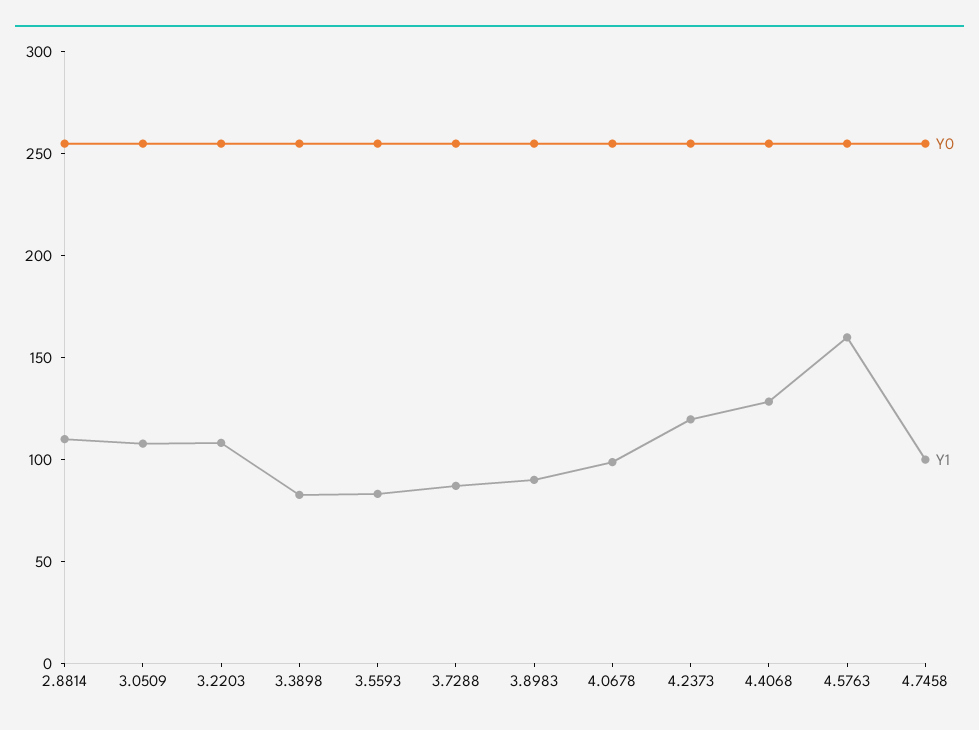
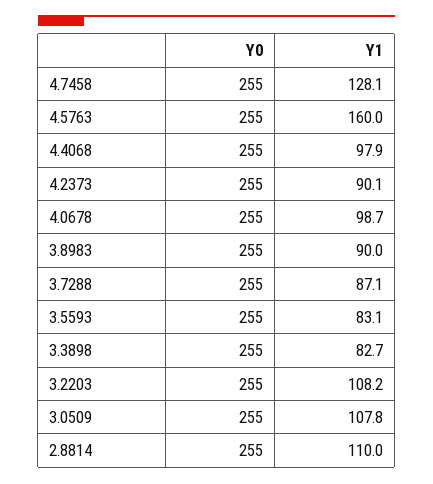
Y1, 4.2373: 120 -> 90.1
Y1, 4.4068: 130 -> 97.9
Y1, 4.7458: 100 -> 128.1

